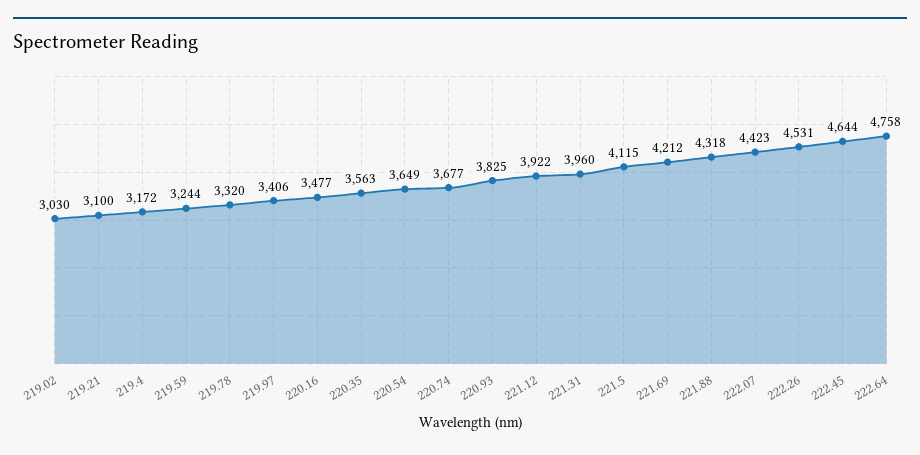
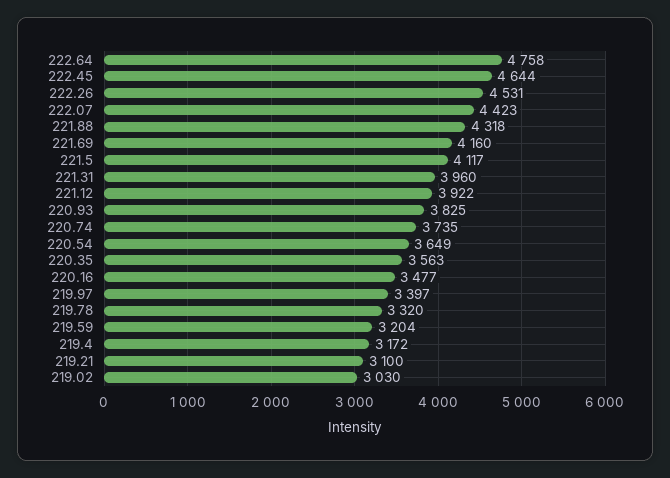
219.59: 3244 -> 3204
219.97: 3406 -> 3397
220.74: 3677 -> 3735
221.5: 4115 -> 4117
221.69: 4212 -> 4160

